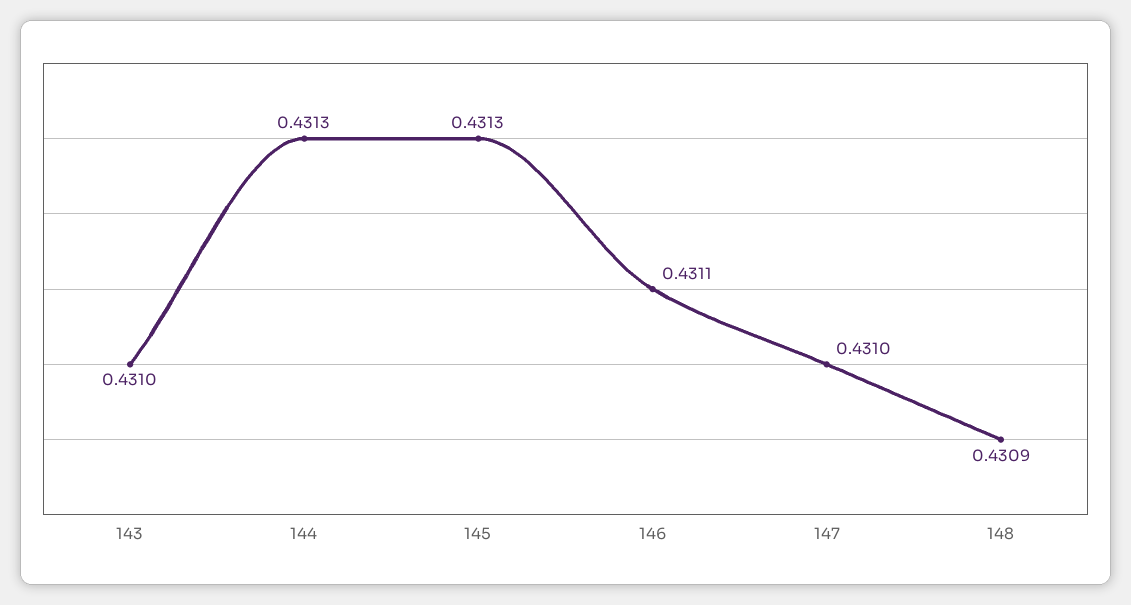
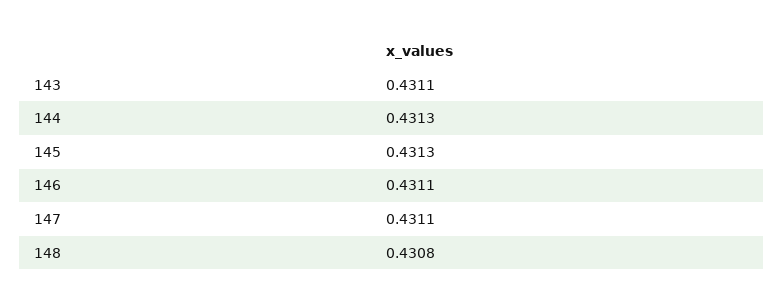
143: 0.431 -> 0.4311
147: 0.431 -> 0.4311
148: 0.4309 -> 0.4308

